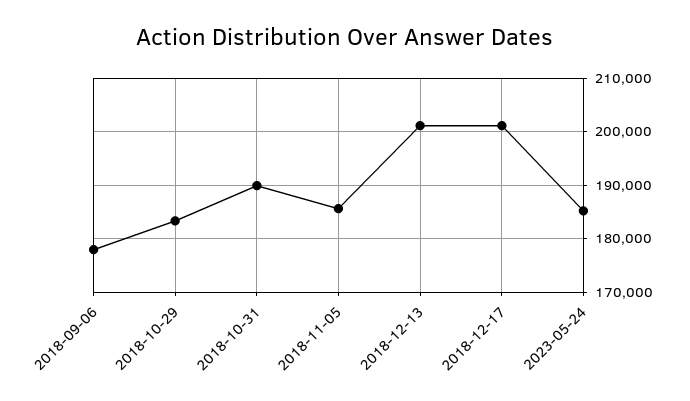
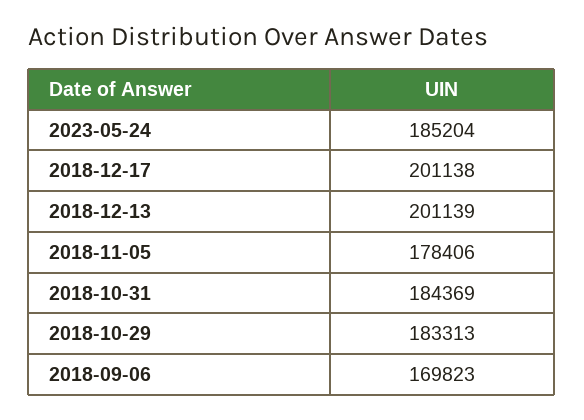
2018-09-06: 178000 -> 169823
2018-10-31: 190000 -> 184369
2018-11-05: 186000 -> 178406

